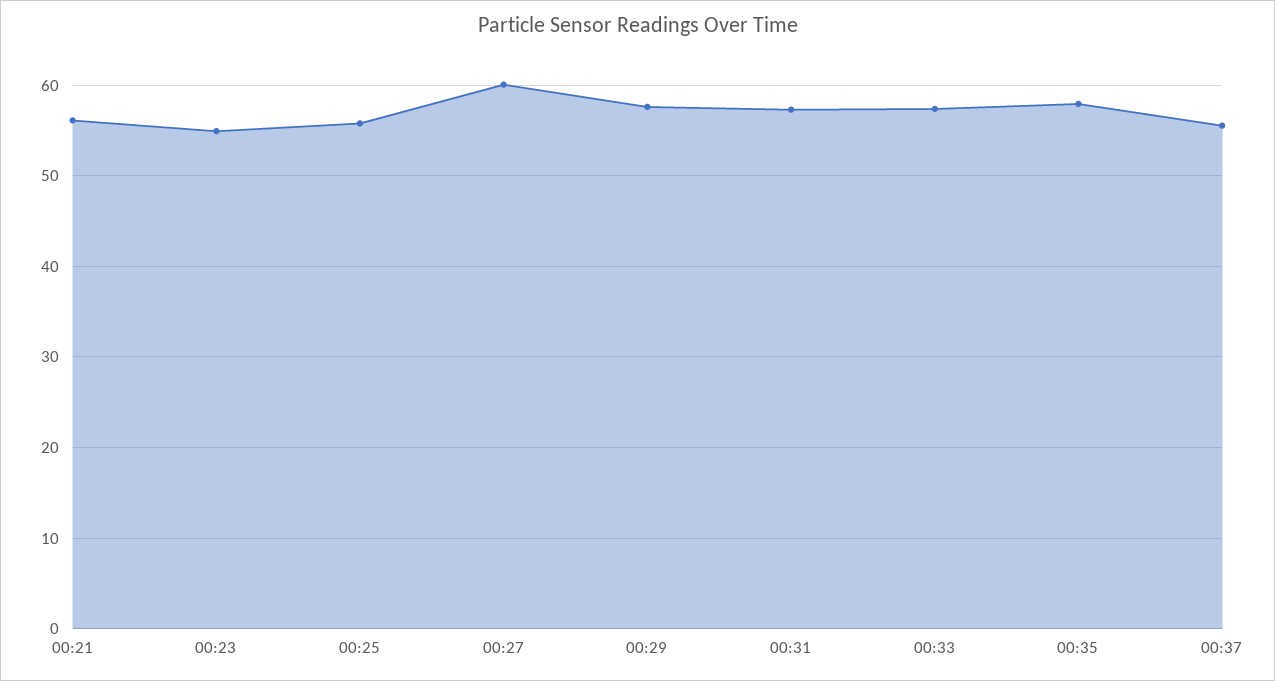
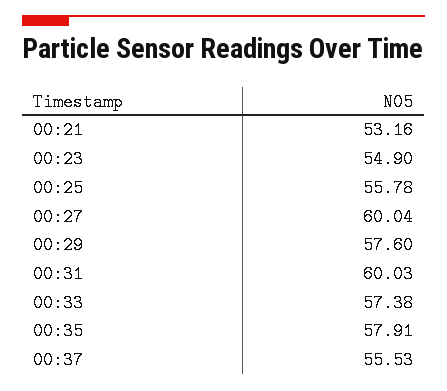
00:21: 56 -> 53.16
00:31: 57 -> 60.03

